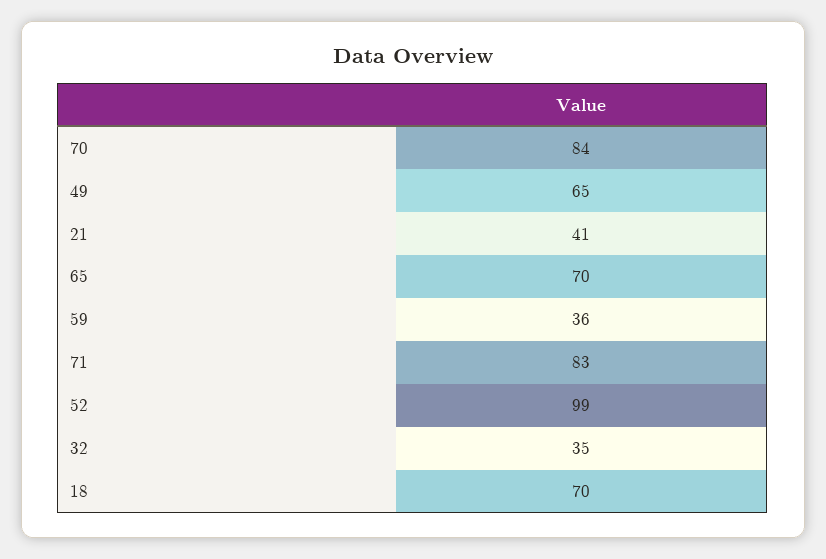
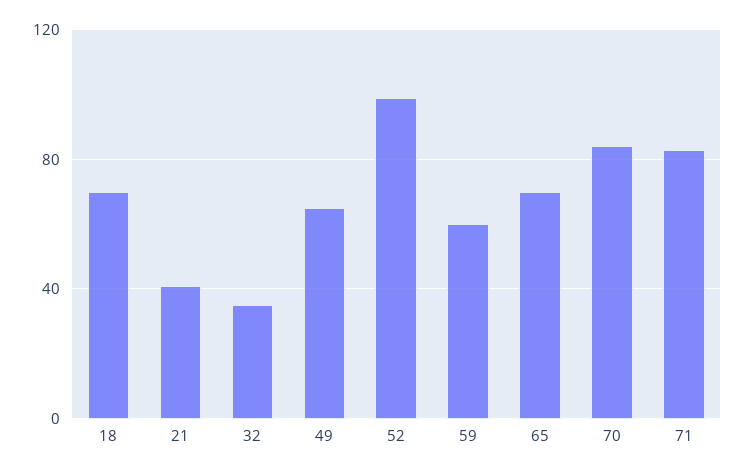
59: 36 -> 60

